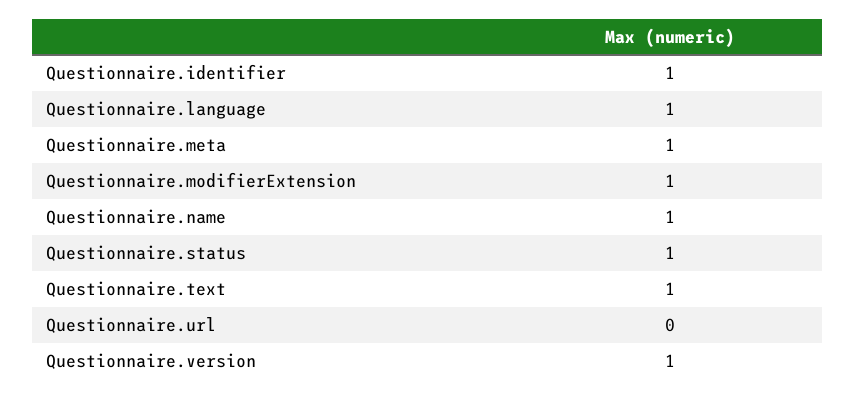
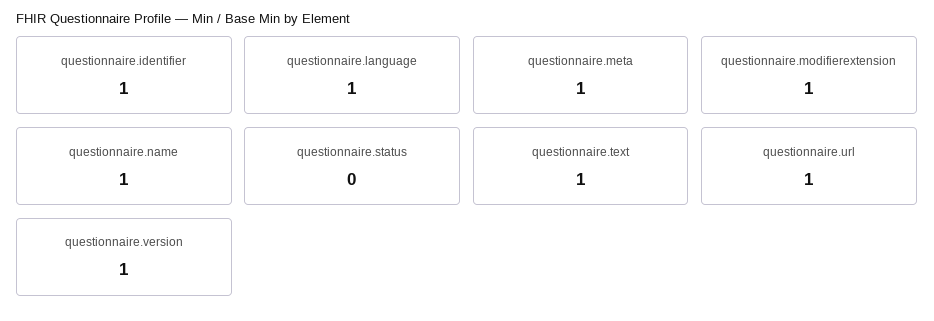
Questionnaire.status: 1 -> 0
Questionnaire.url: 0 -> 1

